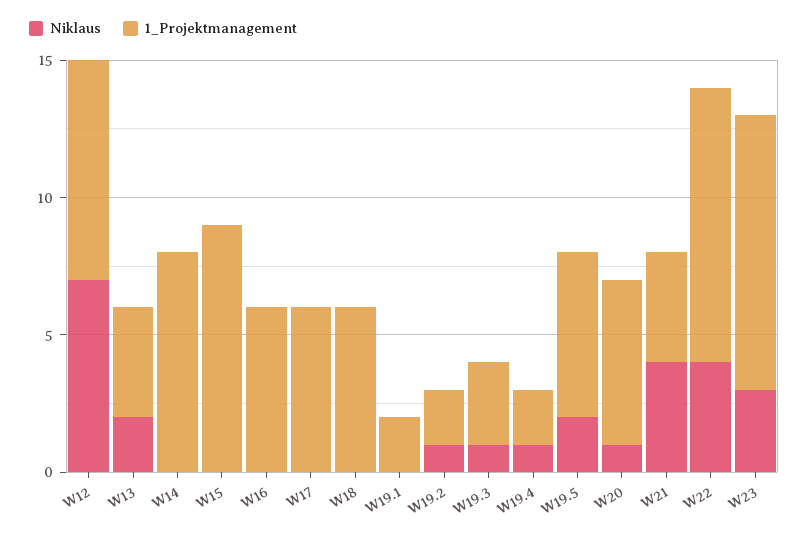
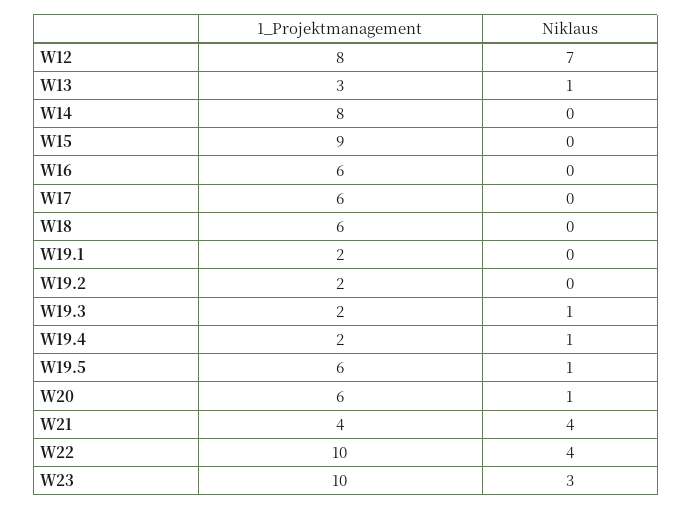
Niklaus, W13: 2 -> 1
1_Projektmanagement, W13: 4 -> 3
Niklaus, W19.2: 1 -> 0
1_Projektmanagement, W19.3: 3 -> 2
Niklaus, W19.5: 2 -> 1

